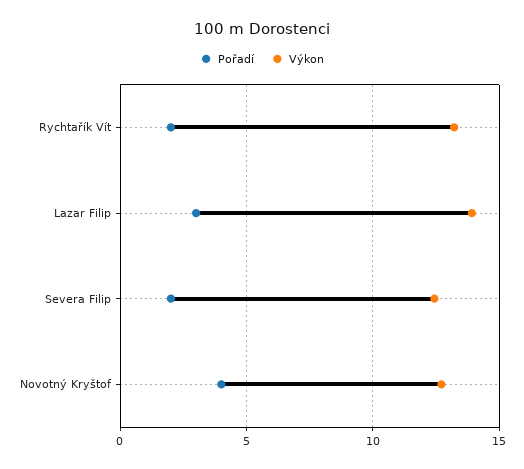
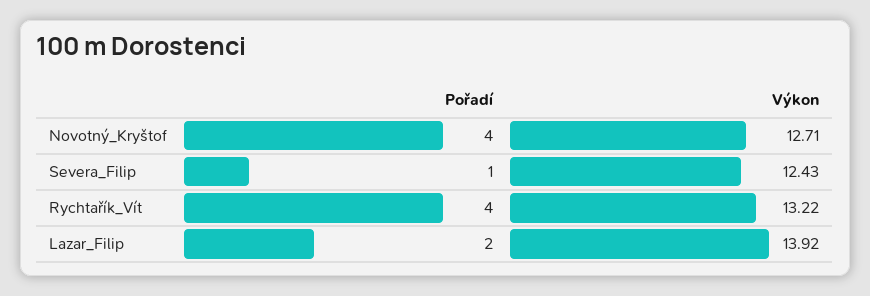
Pořadí, Rychtařík Vít: 2 -> 4
Pořadí, Lazar Filip: 3 -> 2
Pořadí, Severa Filip: 2 -> 1

